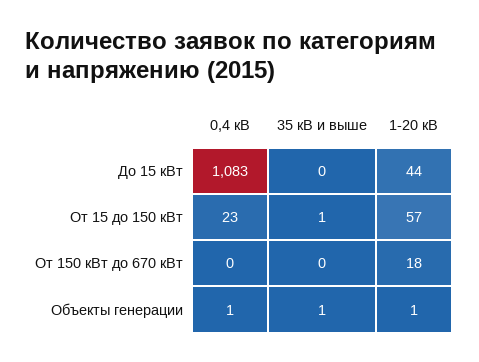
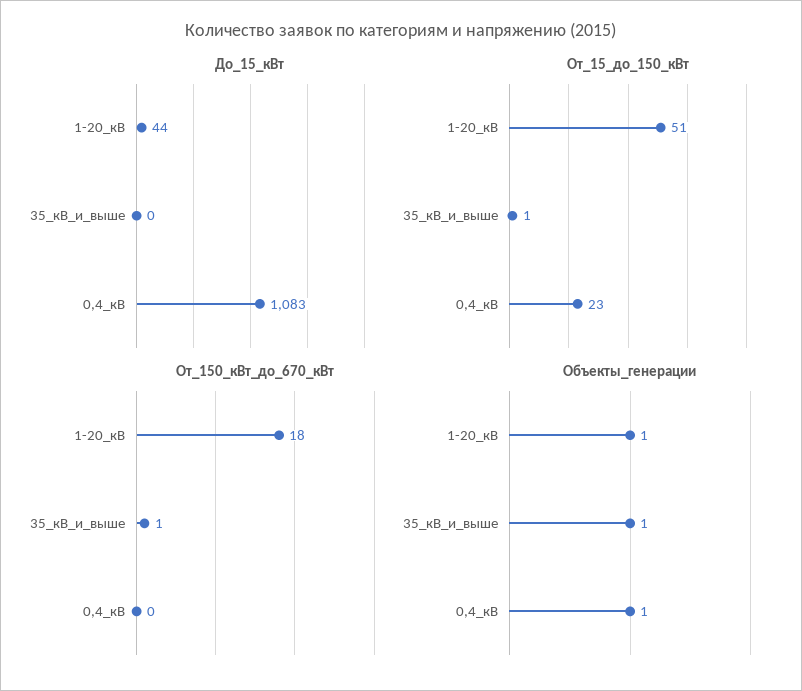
От 15 до 150 кВт, 1-20 кВ: 57 -> 51
От 150 кВт до 670 кВт, 35 кВ и выше: 0 -> 1

